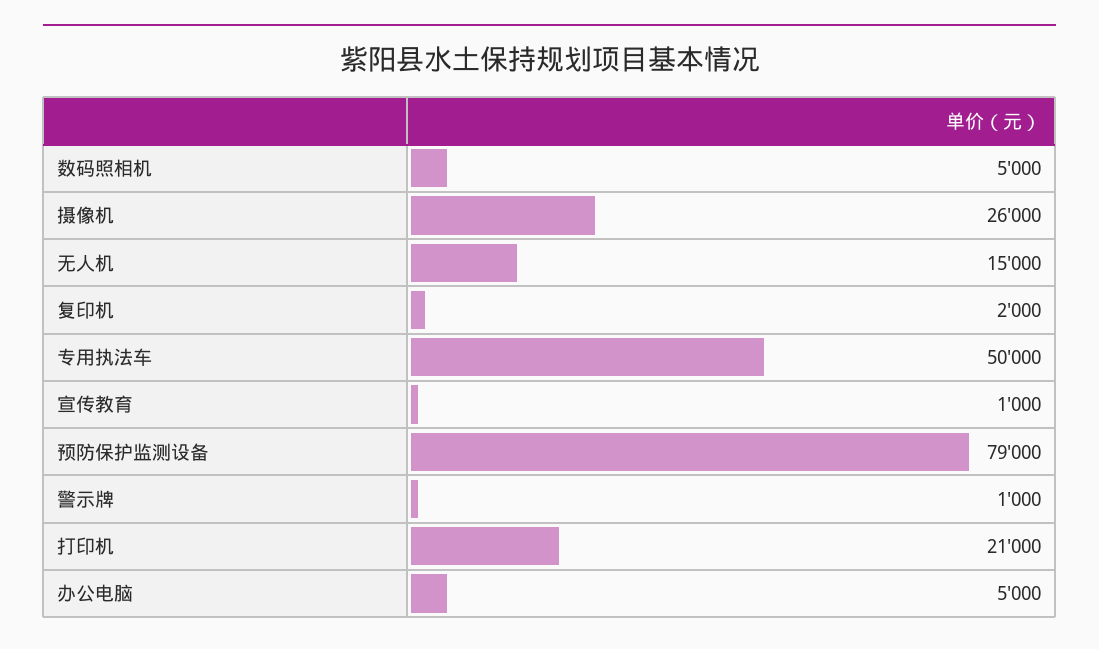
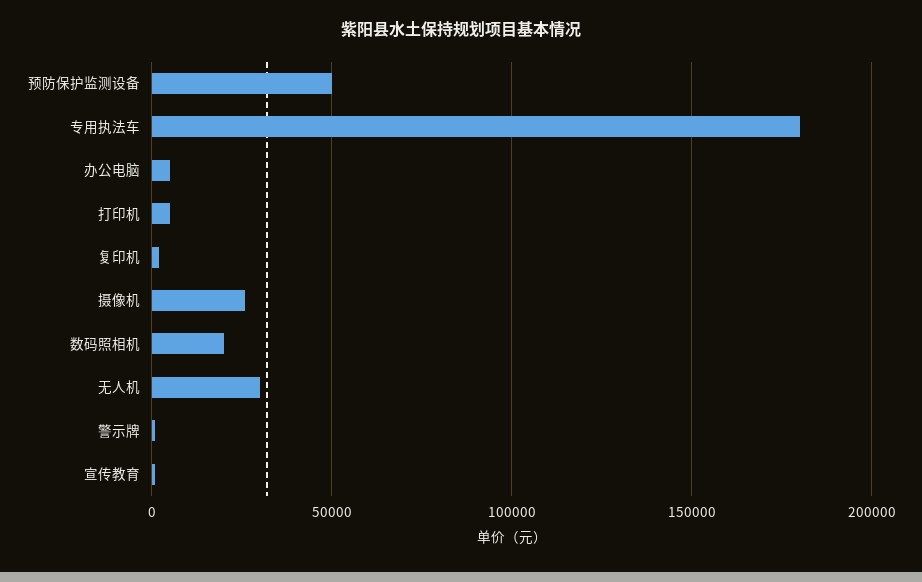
数码照相机: 5000 -> 20000
无人机: 15000 -> 30000
专用执法车: 50000 -> 180000
预防保护监测设备: 79000 -> 50000
打印机: 21000 -> 5000

